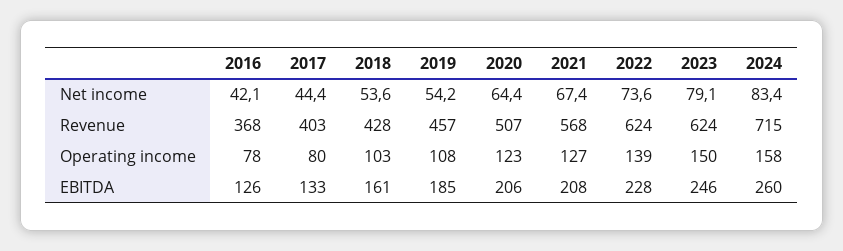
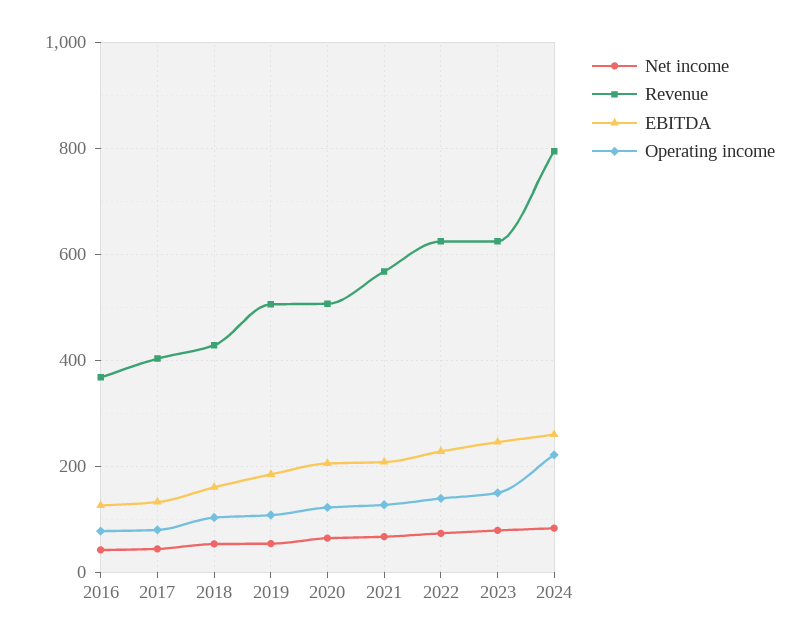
Revenue, 2019: 457 -> 500
Revenue, 2024: 715 -> 800
Operating income, 2024: 158 -> 220

